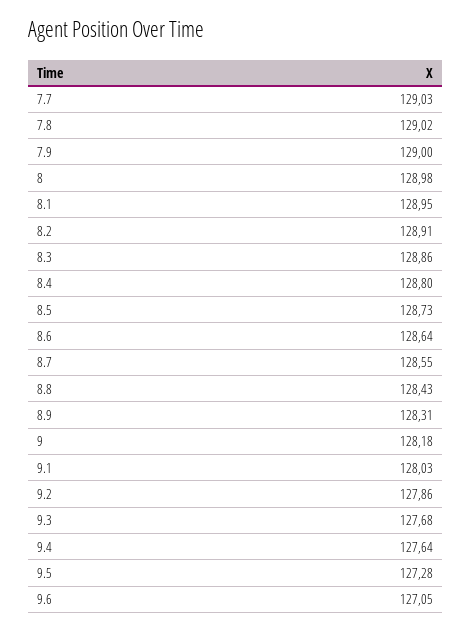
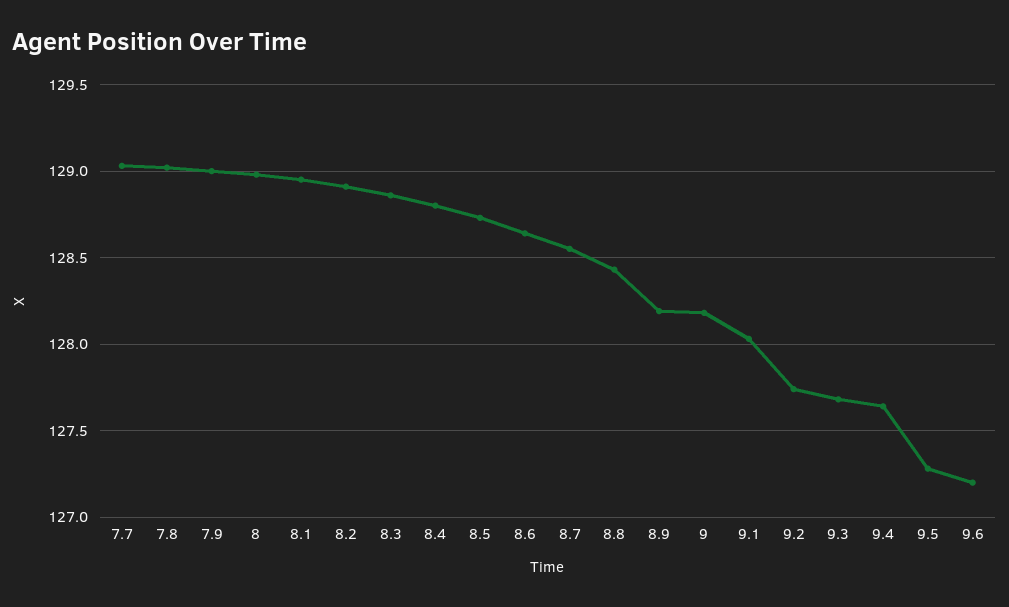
8.9: 128.31 -> 128.2
9.2: 127.86 -> 127.75
9.6: 127.05 -> 127.2

